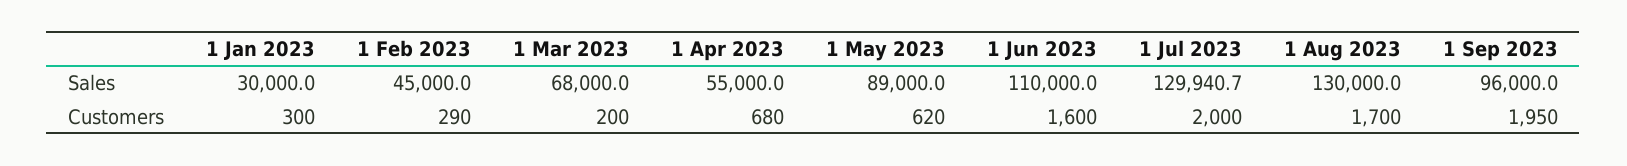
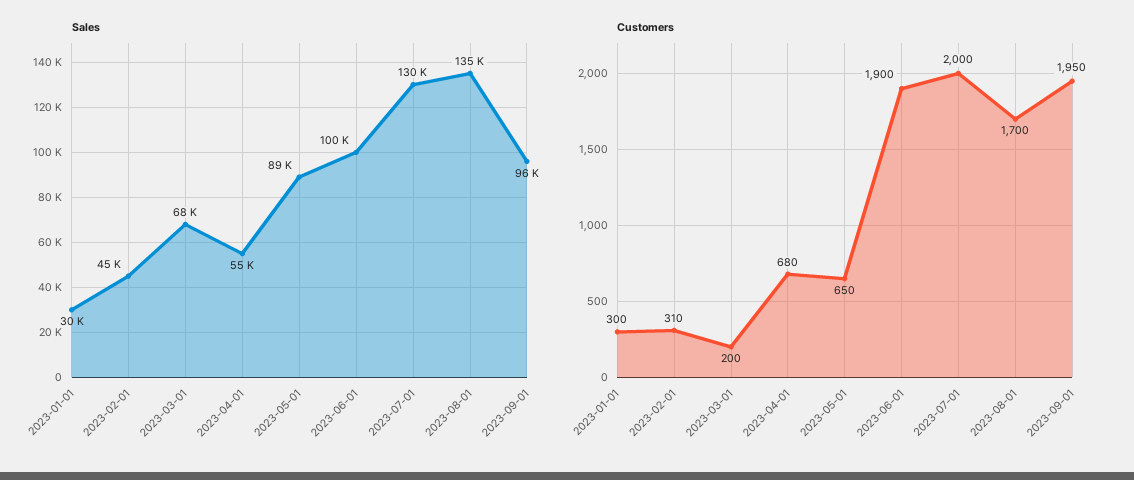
Sales, 1 Jun 2023: 110000 -> 100000
Sales, 1 Aug 2023: 130000 -> 135000
Customers, 1 Feb 2023: 290 -> 310
Customers, 1 May 2023: 620 -> 650
Customers, 1 Jun 2023: 1600 -> 1900

